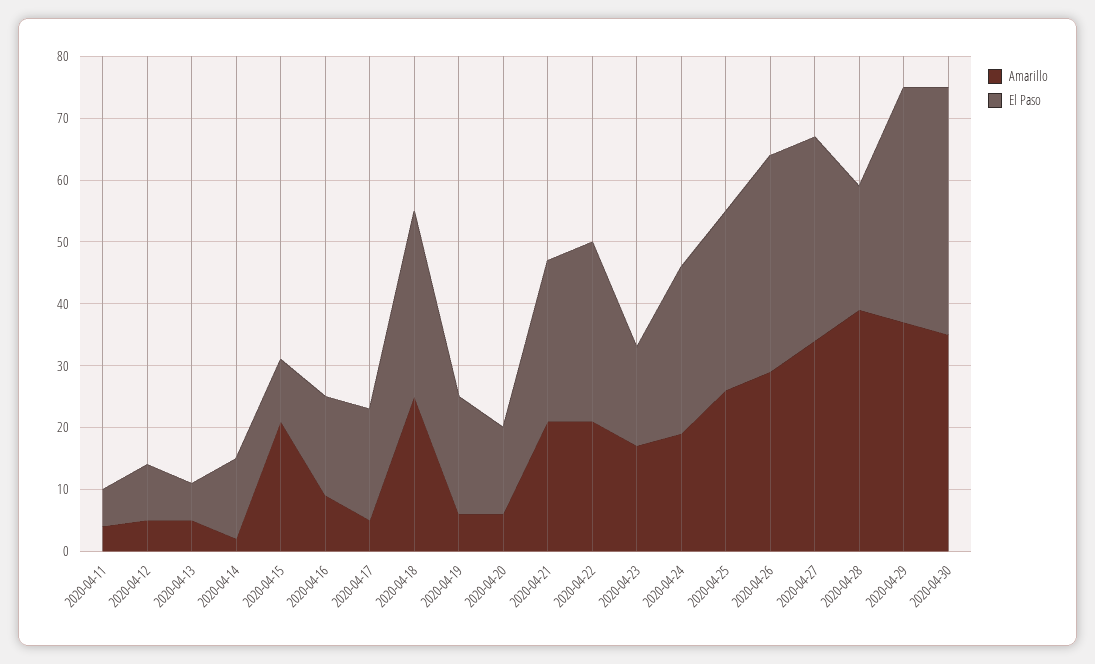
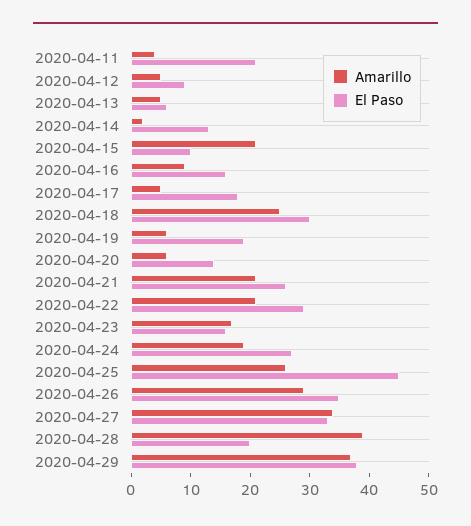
El Paso, 2020-04-11: 5 -> 20
El Paso, 2020-04-25: 30 -> 45
Amarillo, 2020-04-30: 35 -> none
El Paso, 2020-04-30: 40 -> none

